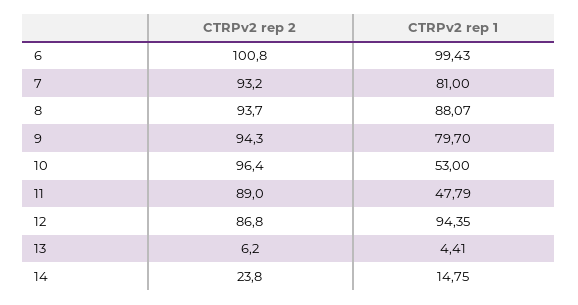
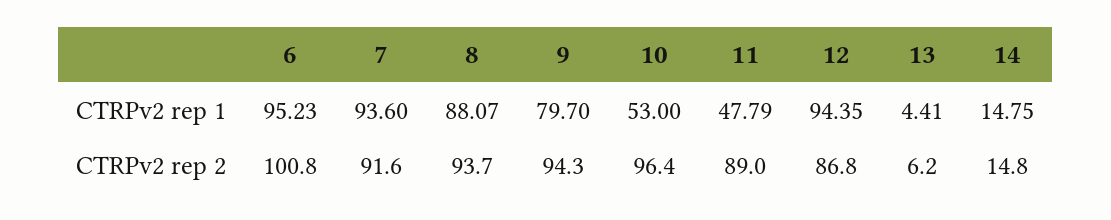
CTRPv2 rep 1, 6: 99.43 -> 95.23
CTRPv2 rep 2, 7: 93.2 -> 91.6
CTRPv2 rep 1, 7: 81 -> 93.6
CTRPv2 rep 2, 14: 23.8 -> 14.8

